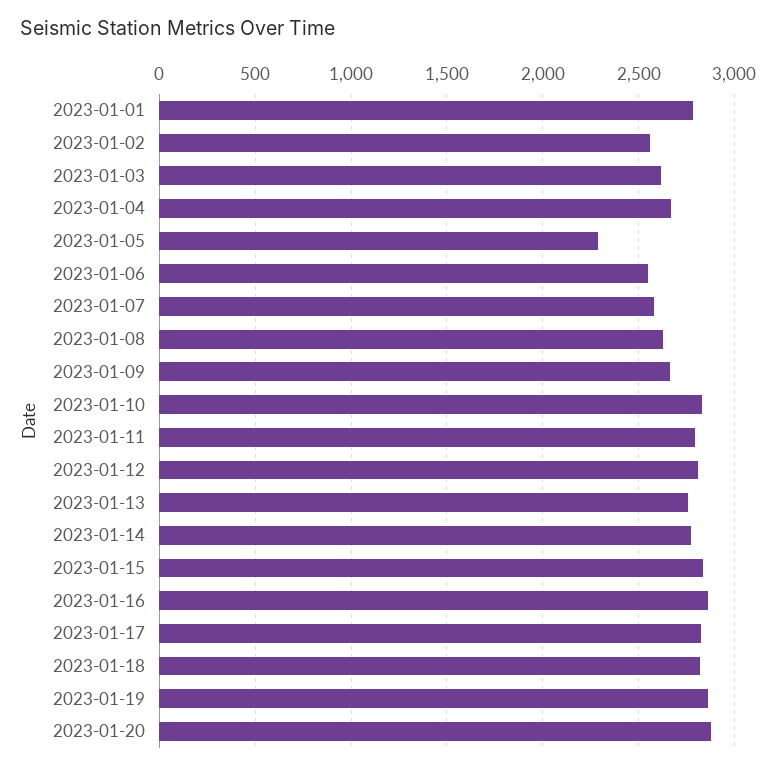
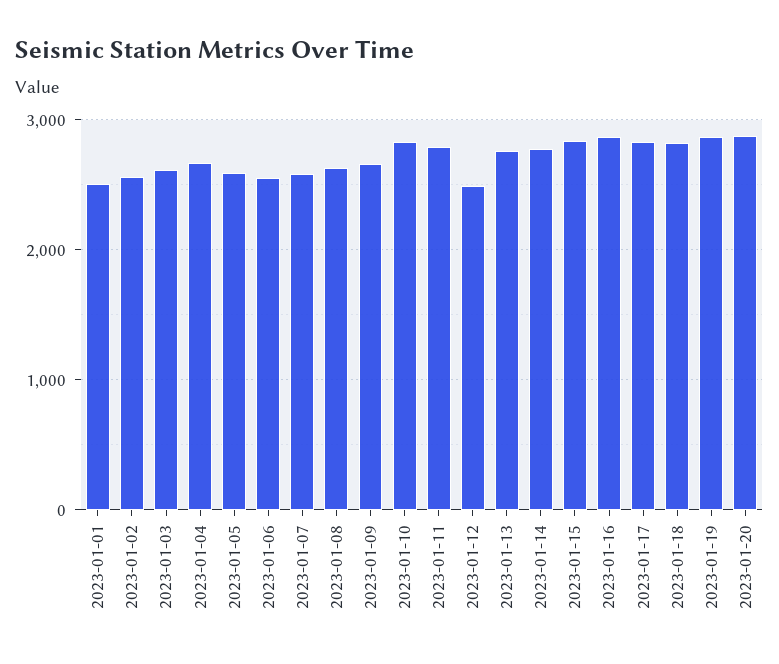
2023-01-01: 2800 -> 2500
2023-01-05: 2300 -> 2600
2023-01-12: 2800 -> 2500

